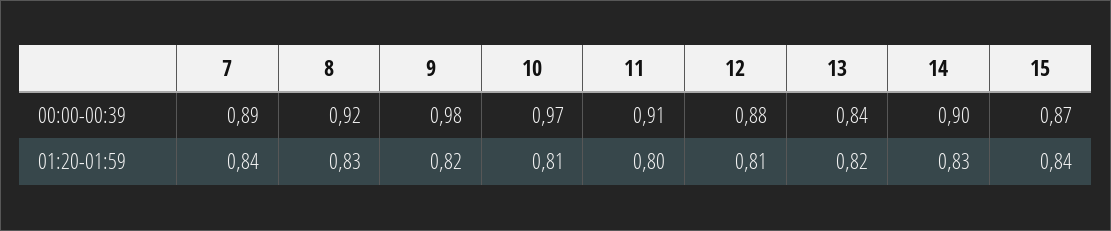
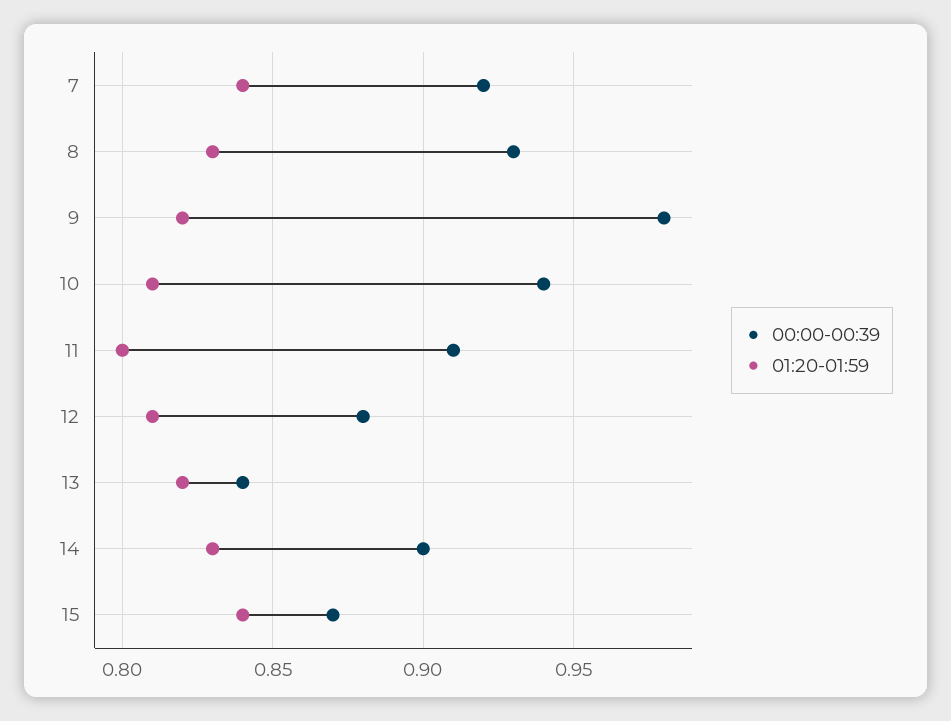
00:00-00:39, 7: 0.89 -> 0.92
00:00-00:39, 8: 0.92 -> 0.93
00:00-00:39, 10: 0.97 -> 0.94

